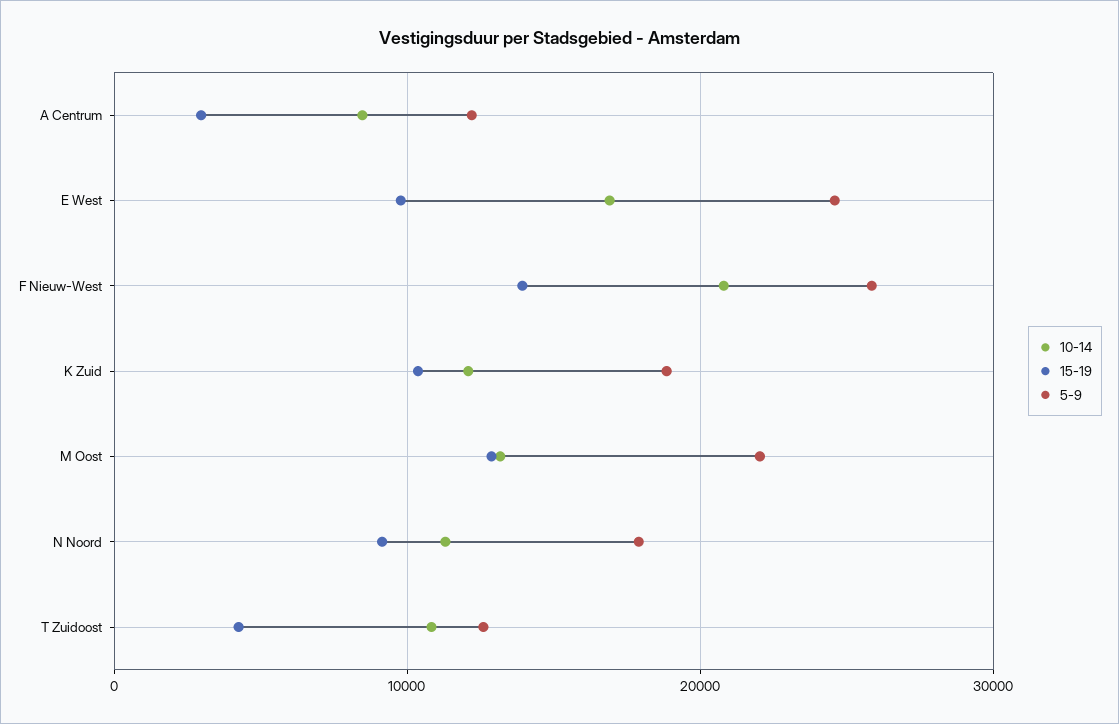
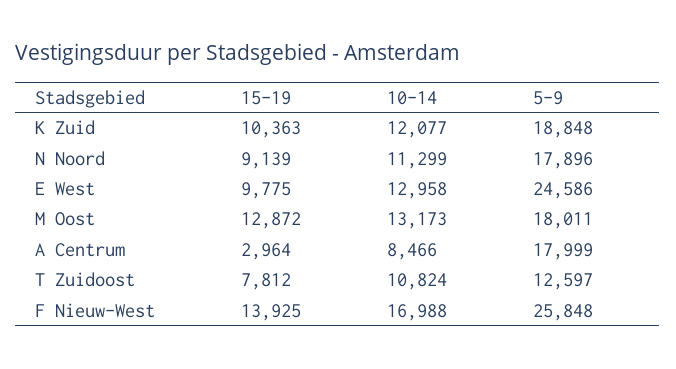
5-9, A Centrum: 12000 -> 17999
10-14, E West: 17000 -> 12958
10-14, F Nieuw-West: 21000 -> 16988
5-9, M Oost: 22000 -> 18011
15-19, T Zuidoost: 4000 -> 7812

